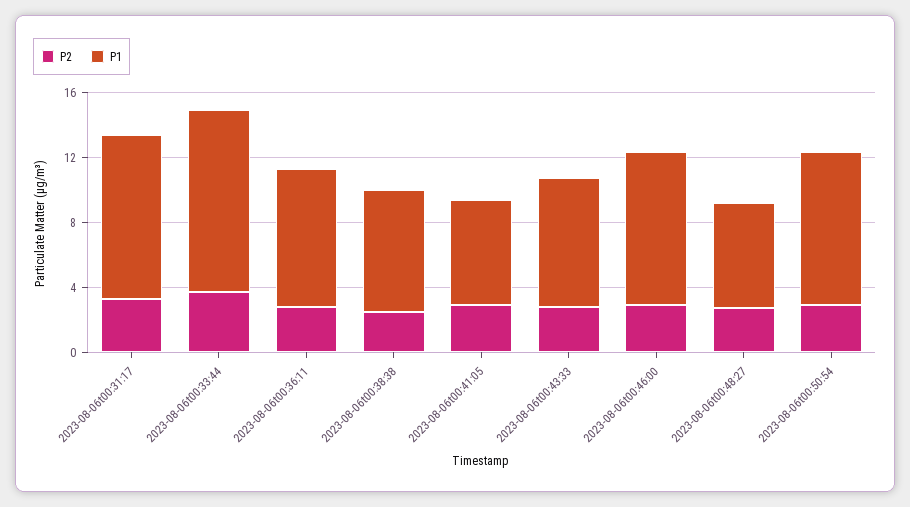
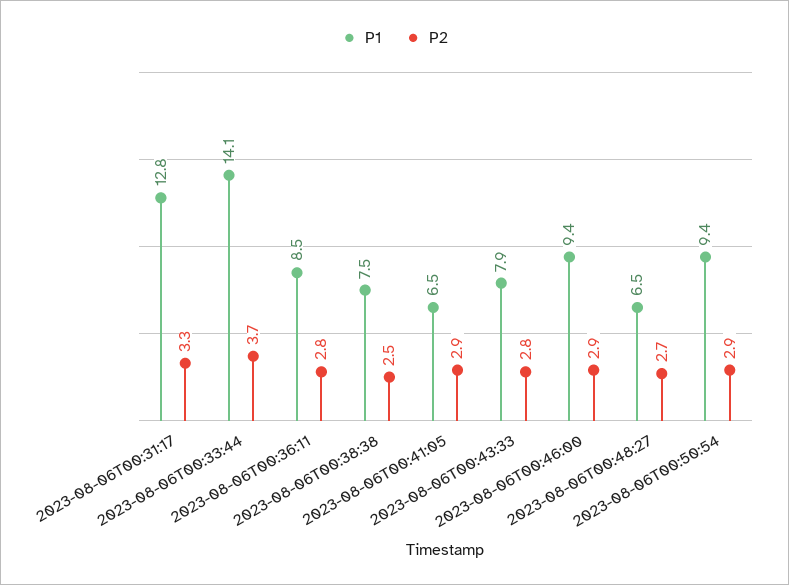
P1, 2023-08-06t00:31:17: 10 -> 12.8
P1, 2023-08-06t00:33:44: 11 -> 14.1

